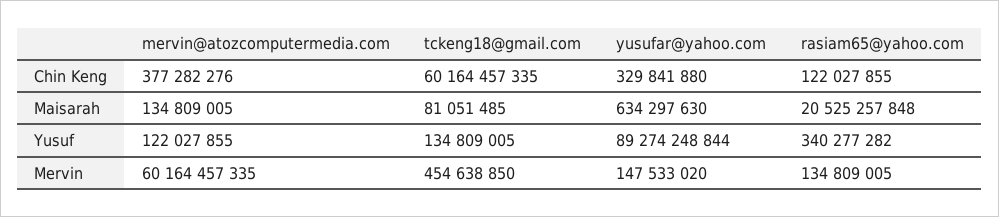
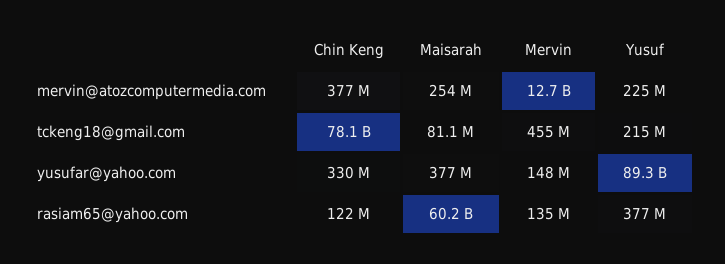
tckeng18@gmail.com, Chin Keng: 60164457335 -> 78100000000
mervin@atozcomputermedia.com, Maisarah: 134809005 -> 254000000
yusufar@yahoo.com, Maisarah: 634297630 -> 377000000
rasiam65@yahoo.com, Maisarah: 20525257848 -> 60200000000
mervin@atozcomputermedia.com, Yusuf: 122027855 -> 225000000
tckeng18@gmail.com, Yusuf: 134809005 -> 215000000
rasiam65@yahoo.com, Yusuf: 340277282 -> 377000000
mervin@atozcomputermedia.com, Mervin: 60164457335 -> 12700000000

